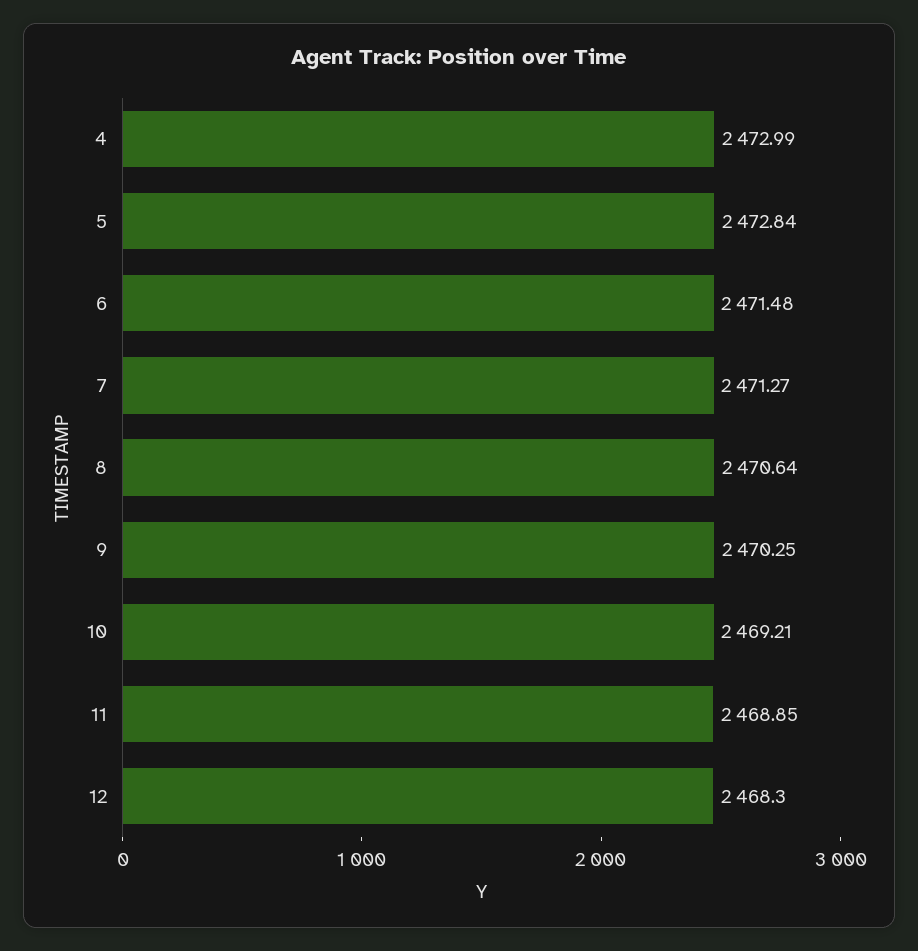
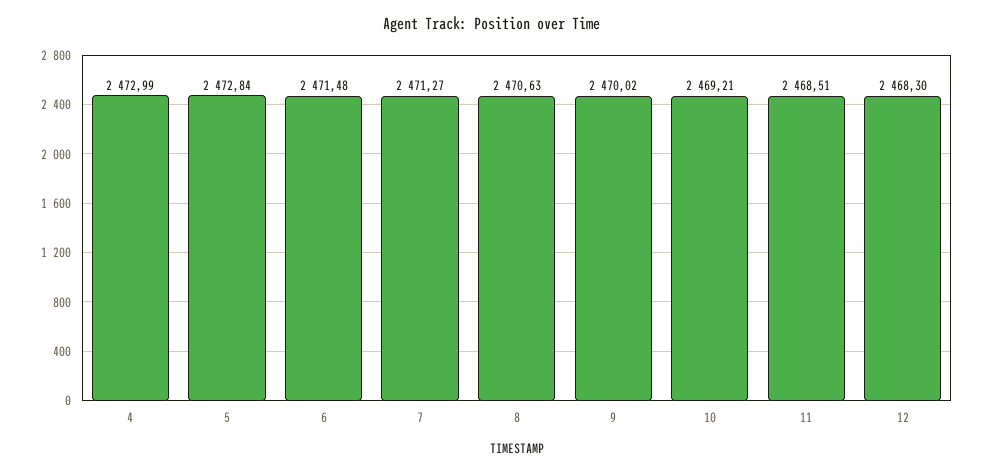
8: 2470.64 -> 2470.63
9: 2470.25 -> 2470.02
11: 2468.85 -> 2468.51

